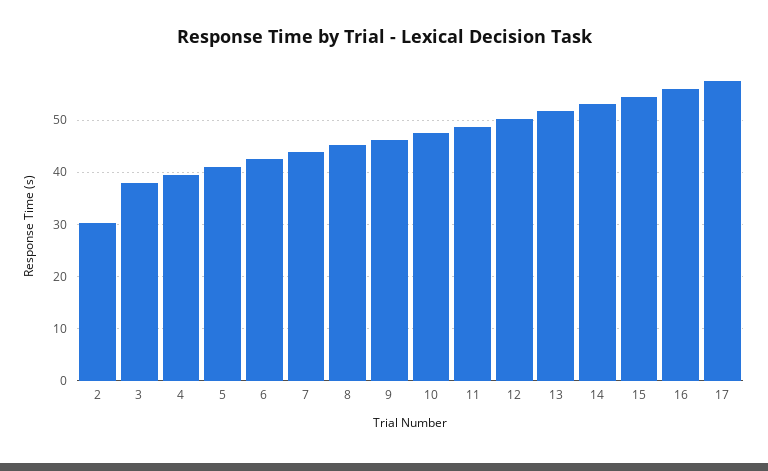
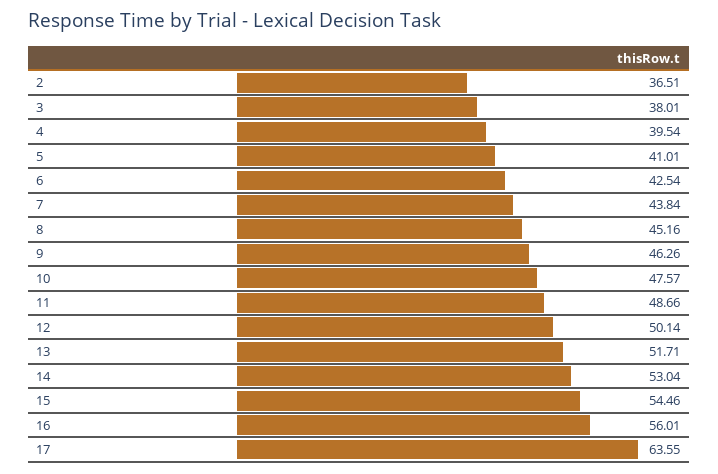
2: 30 -> 36.51
17: 58 -> 63.55

